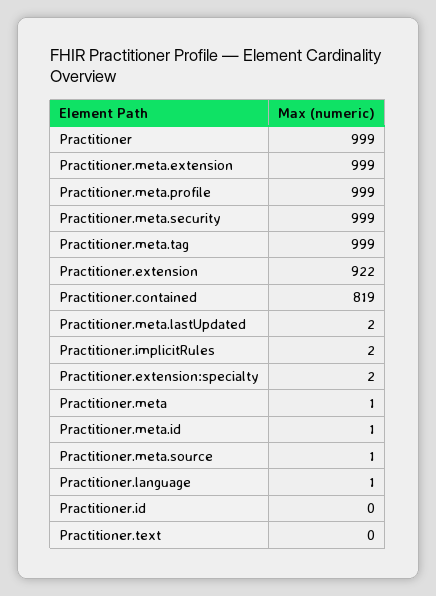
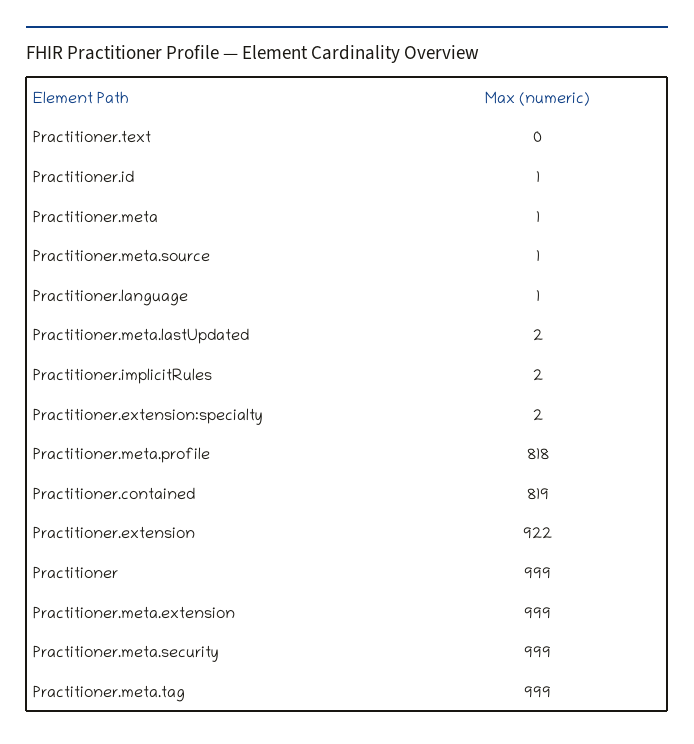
Practitioner.meta.profile: 999 -> 818
Practitioner.meta.id: 1 -> none
Practitioner.id: 0 -> 1

